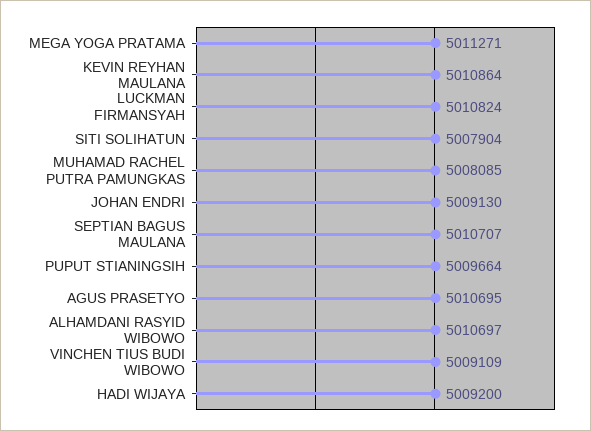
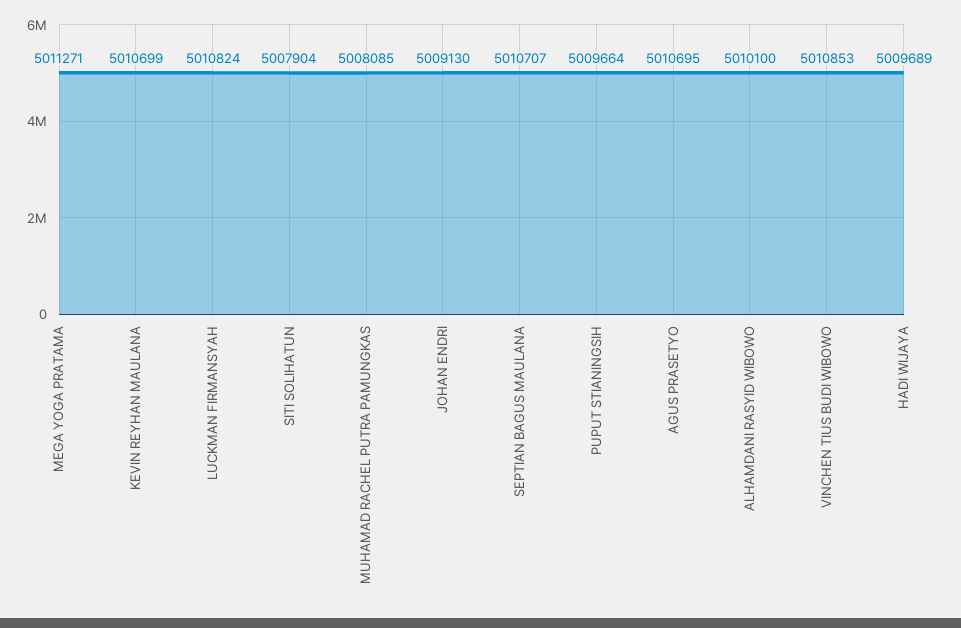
KEVIN REYHAN MAULANA: 5010864 -> 5010699
ALHAMDANI RASYID WIBOWO: 5010697 -> 5010100
VINCHEN TIUS BUDI WIBOWO: 5009109 -> 5010853
HADI WIJAYA: 5009200 -> 5009689

